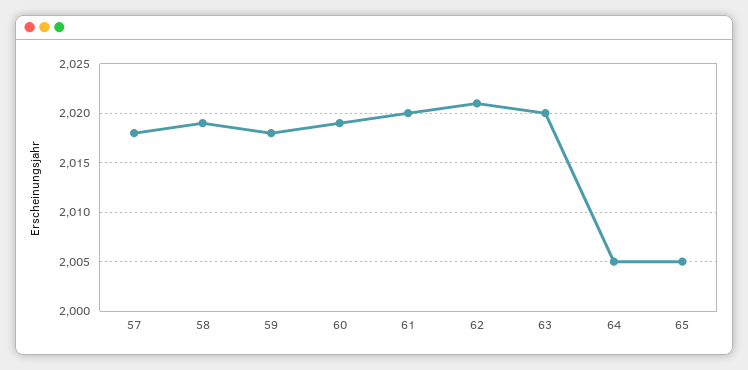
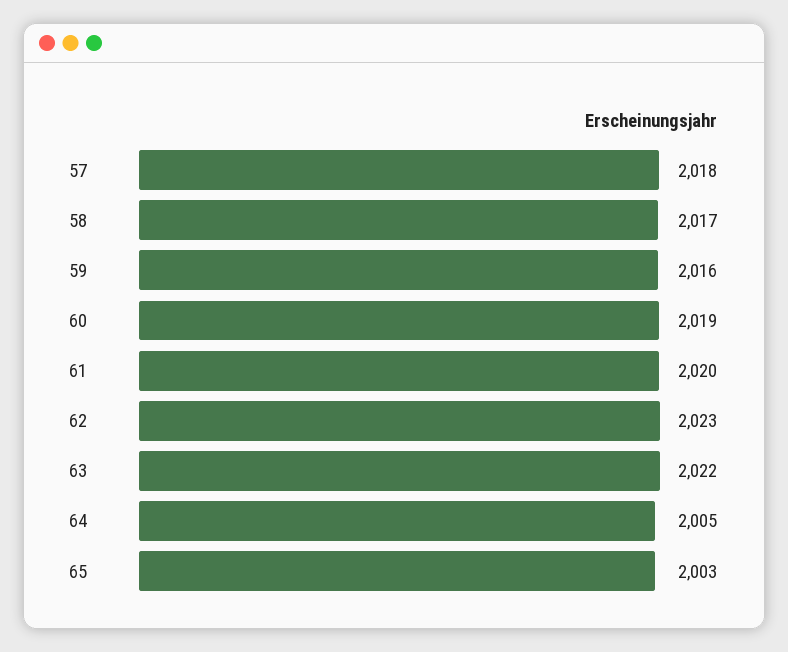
58: 2019 -> 2017
59: 2018 -> 2016
62: 2021 -> 2023
63: 2020 -> 2022
65: 2005 -> 2003

